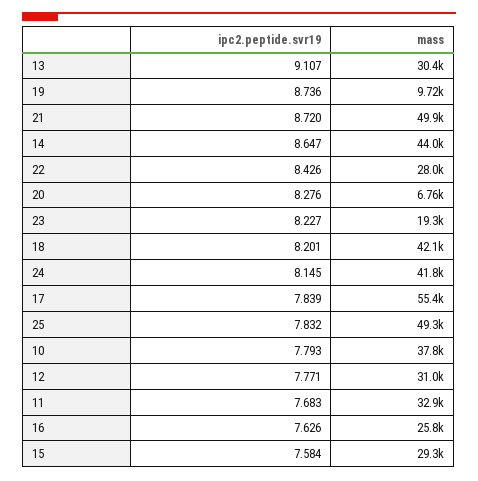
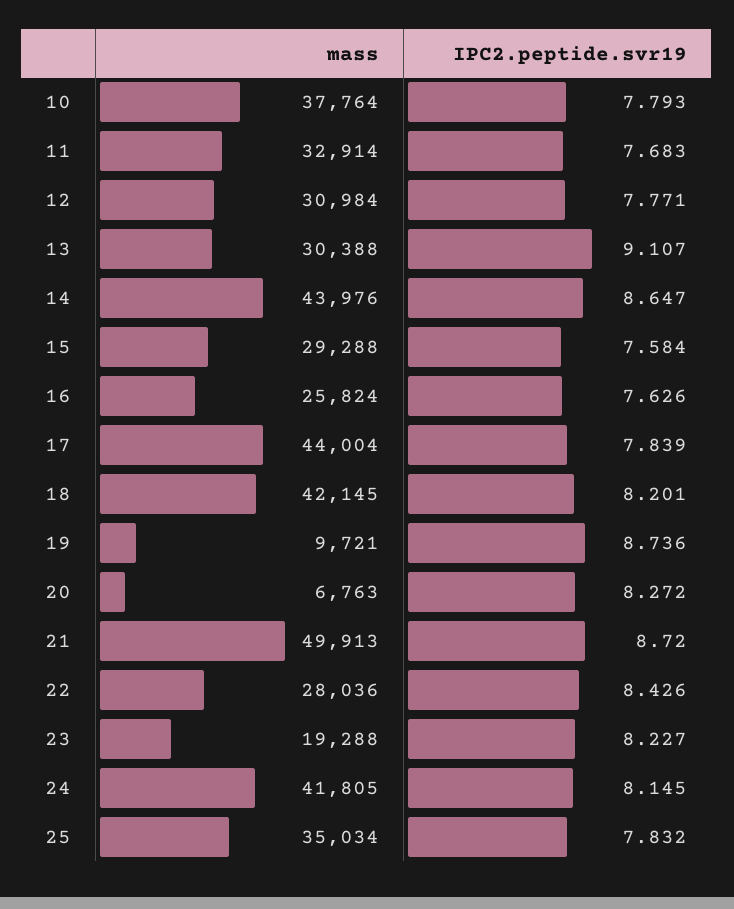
ipc2.peptide.svr19, 20: 8.276 -> 8.272
mass, 17: 55400 -> 44004
mass, 25: 49300 -> 35034

